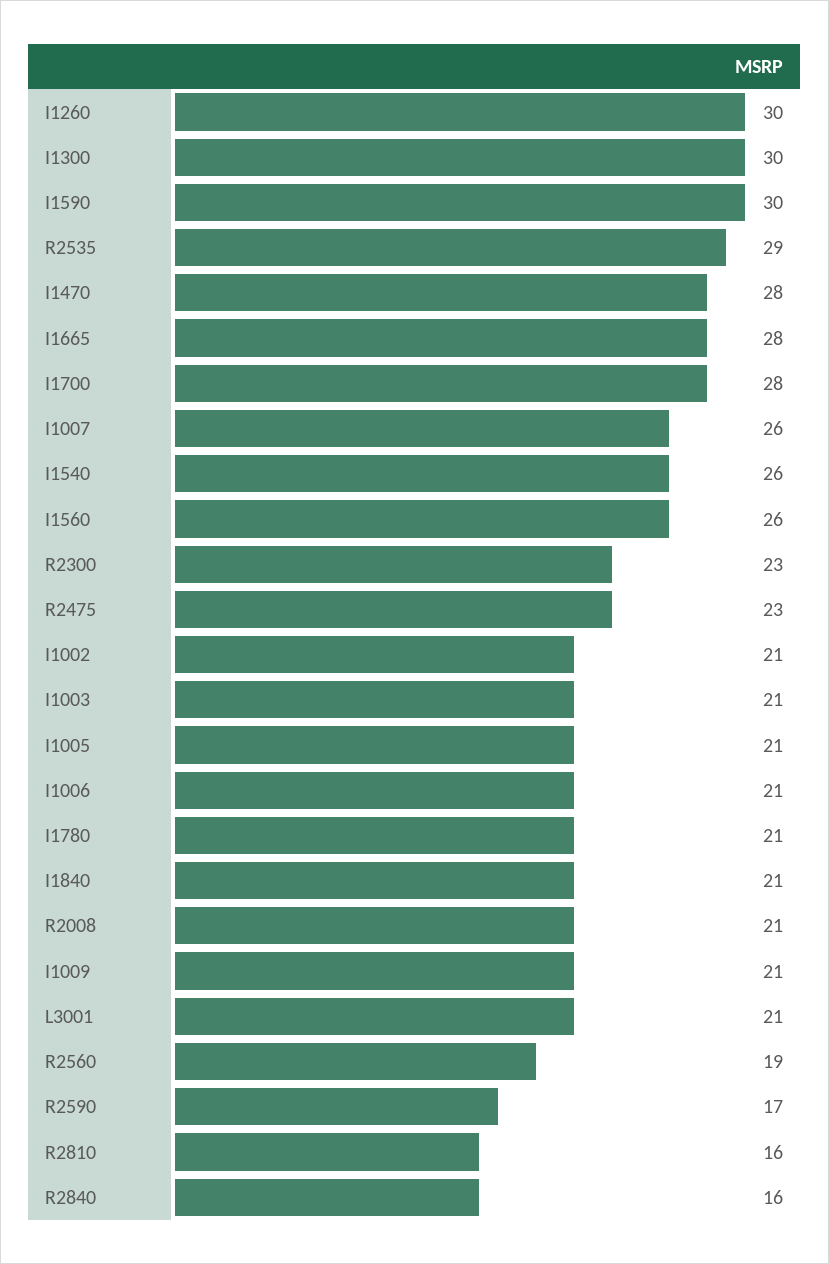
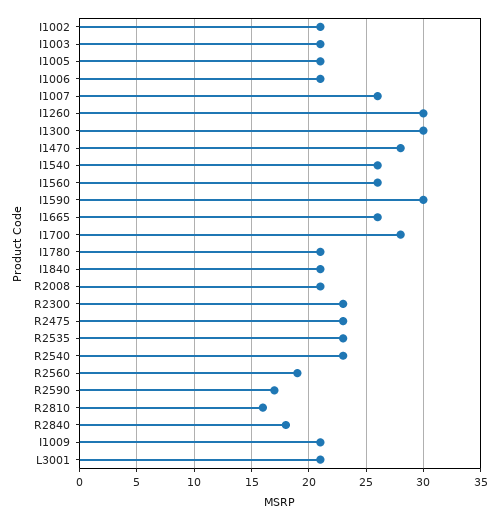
R2535: 29 -> 23
I1665: 28 -> 26
R2840: 16 -> 18
R2540: none -> 23

